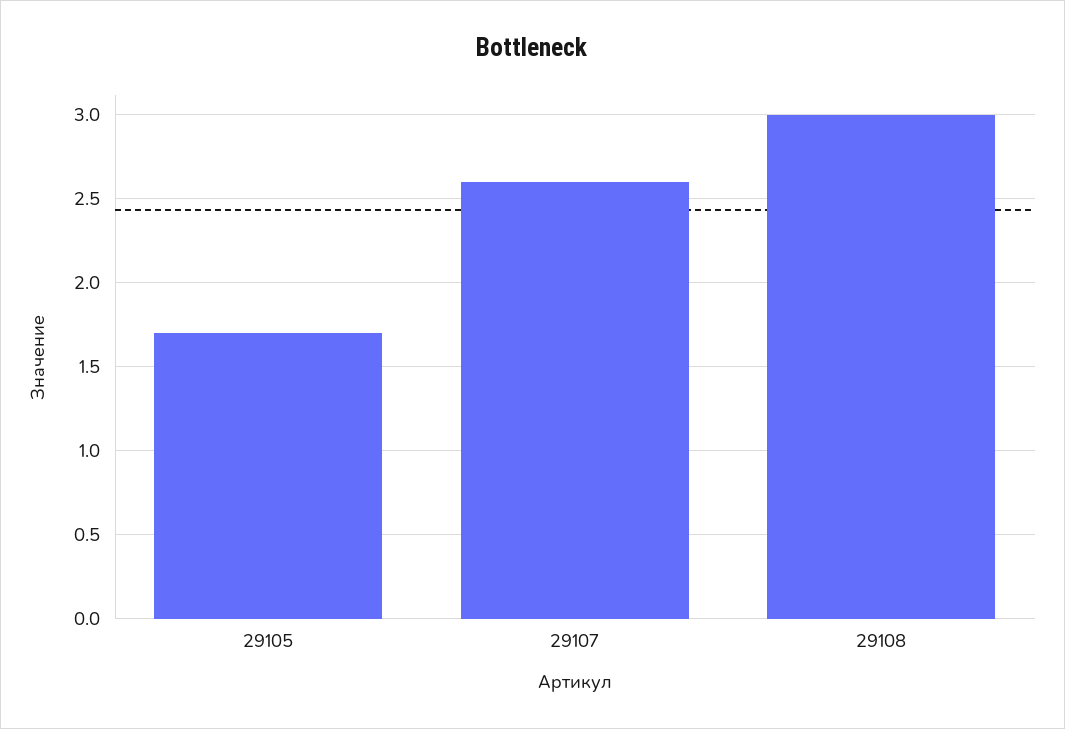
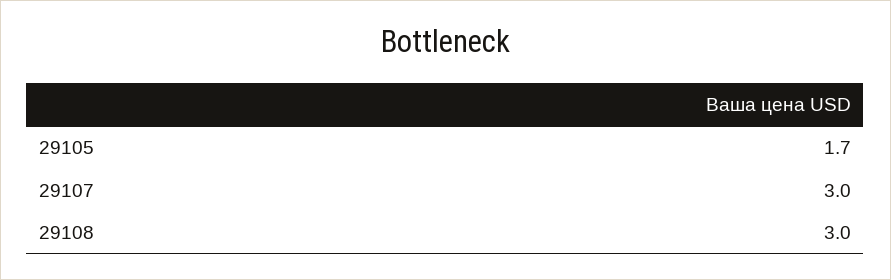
29107: 2.6 -> 3

